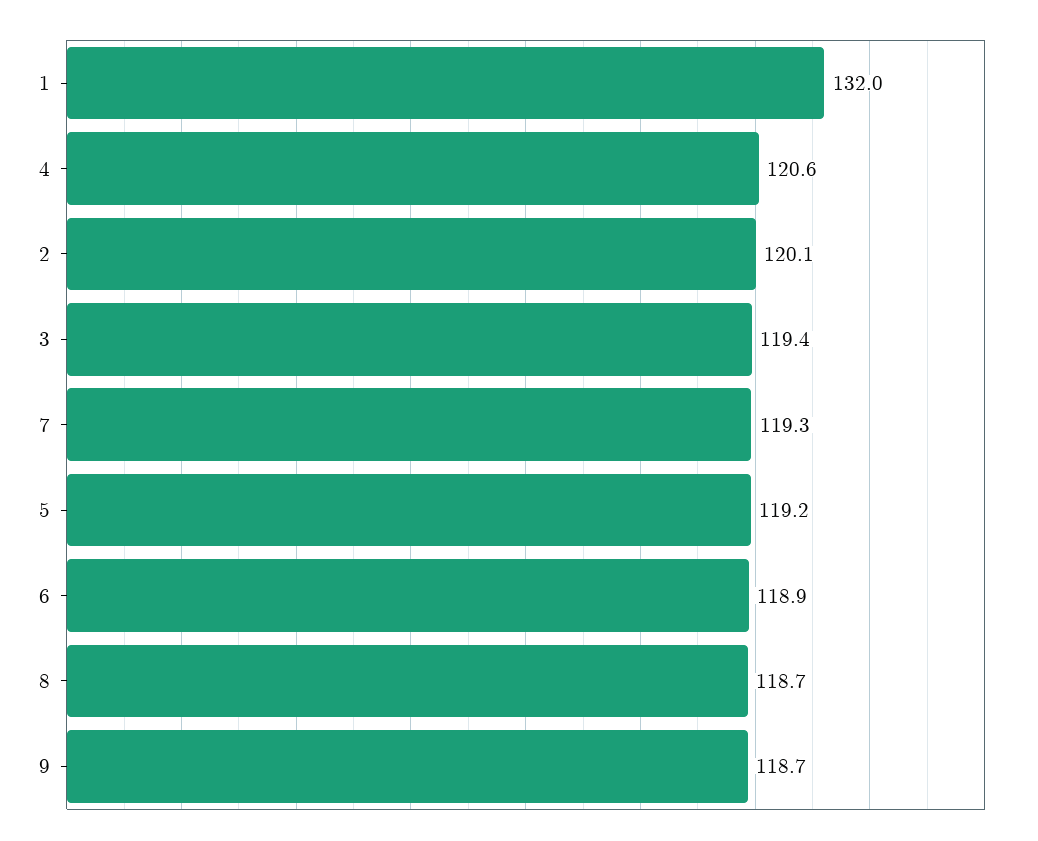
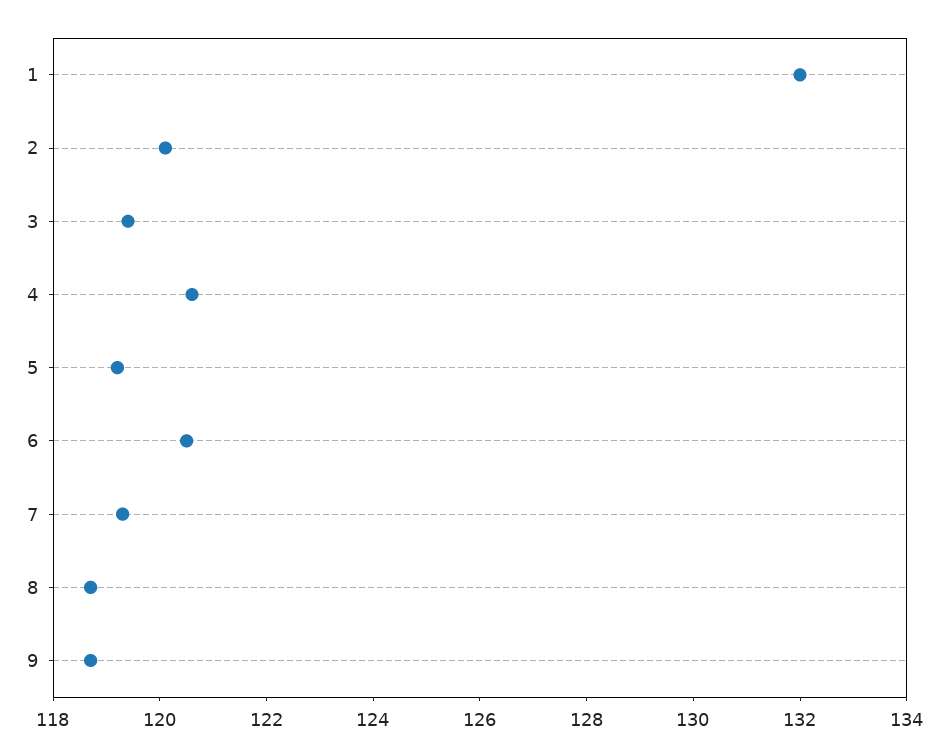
6: 118.9 -> 120.5

